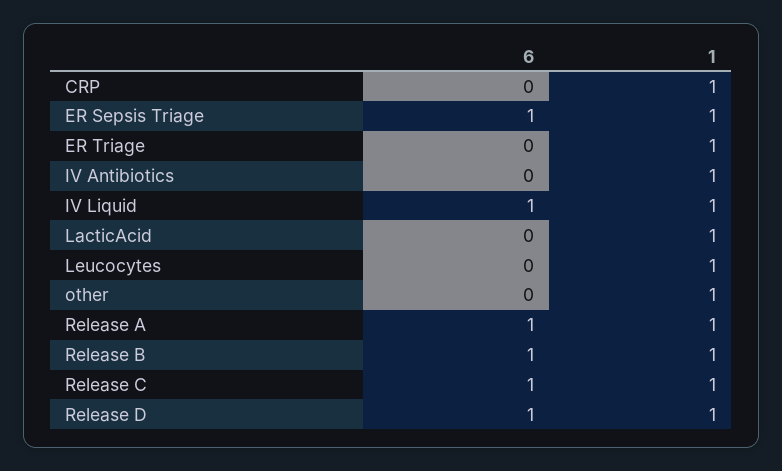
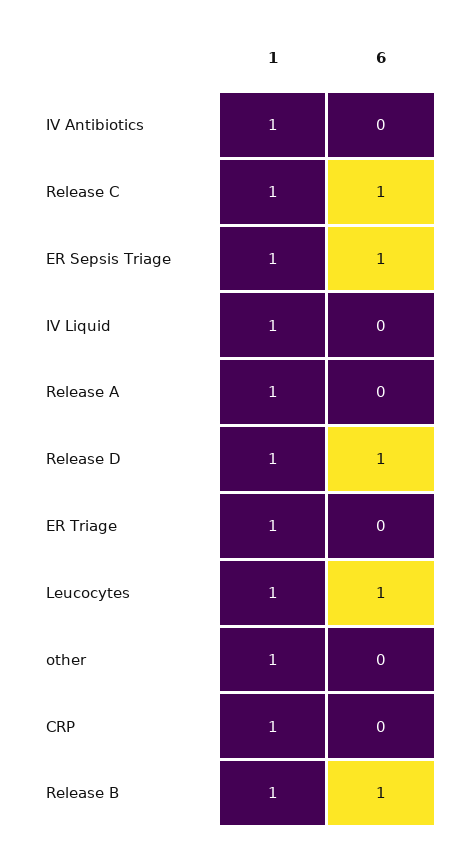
6, IV Liquid: 1 -> 0
6, LacticAcid: 0 -> none
1, LacticAcid: 1 -> none
6, Leucocytes: 0 -> 1
6, Release A: 1 -> 0

